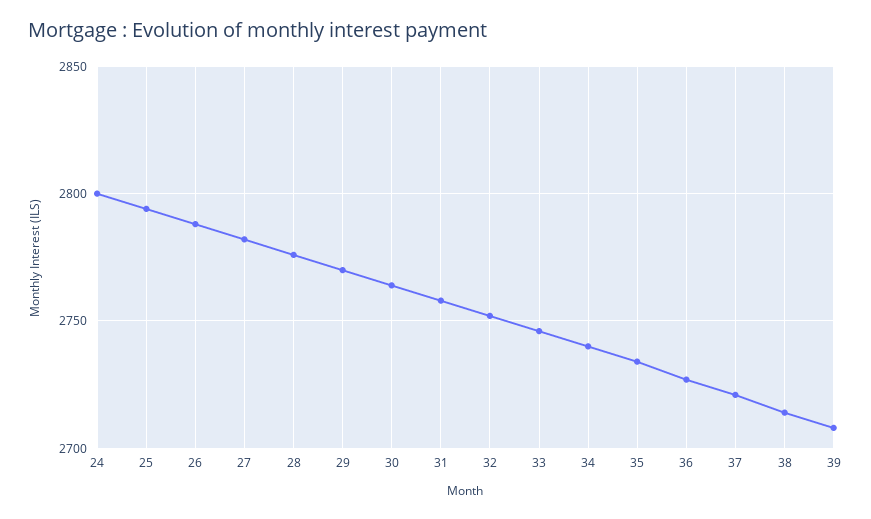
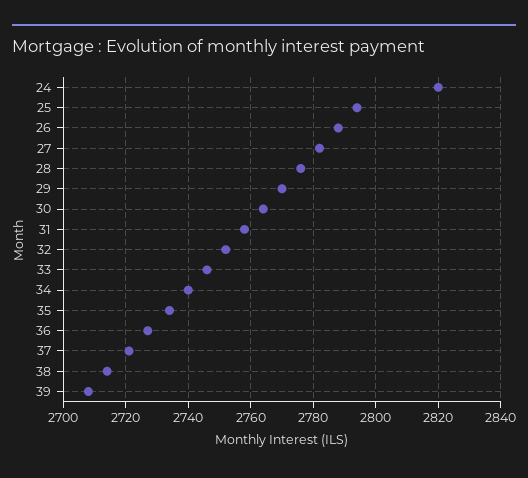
24: 2800 -> 2820

